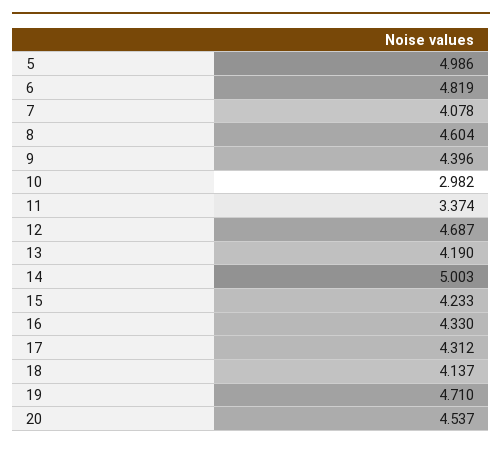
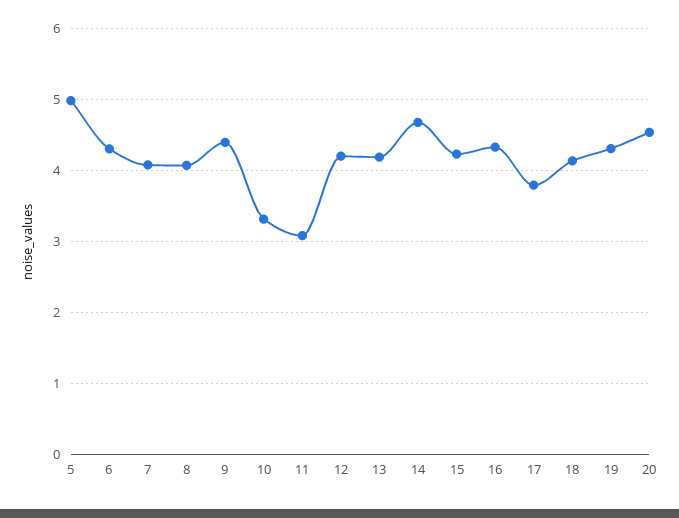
6: 4.819 -> 4.3
8: 4.604 -> 4.1
10: 2.982 -> 3.3
11: 3.374 -> 3.1
12: 4.687 -> 4.2
14: 5.003 -> 4.7
17: 4.312 -> 3.8
19: 4.71 -> 4.3

